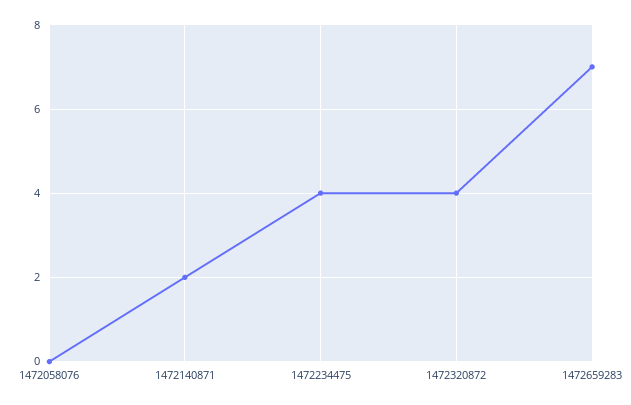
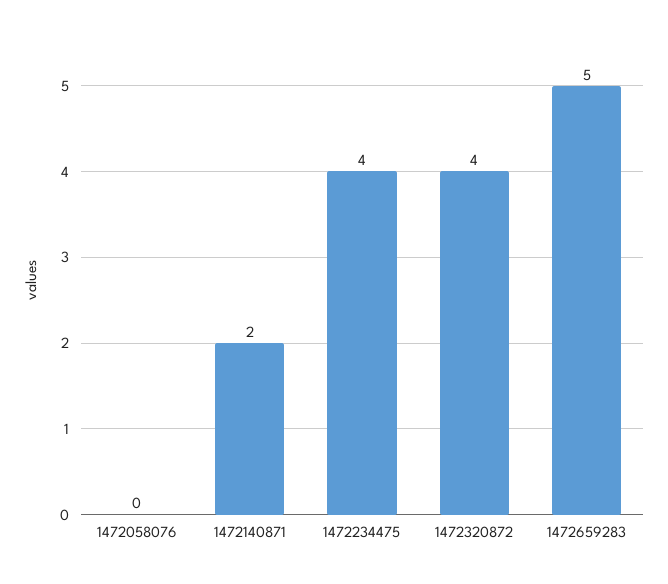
1472659283: 7 -> 5

